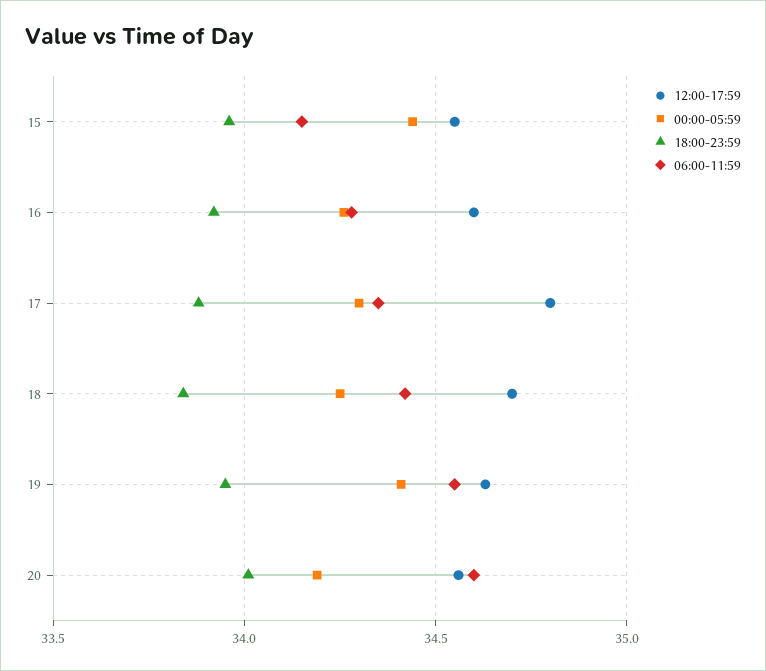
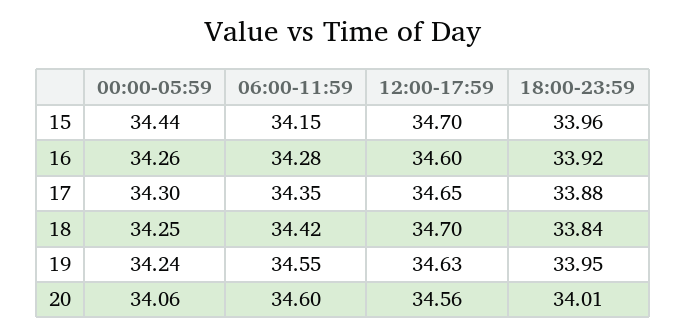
12:00-17:59, 15: 34.55 -> 34.7
12:00-17:59, 17: 34.8 -> 34.65
00:00-05:59, 19: 34.4 -> 34.24
00:00-05:59, 20: 34.2 -> 34.06

